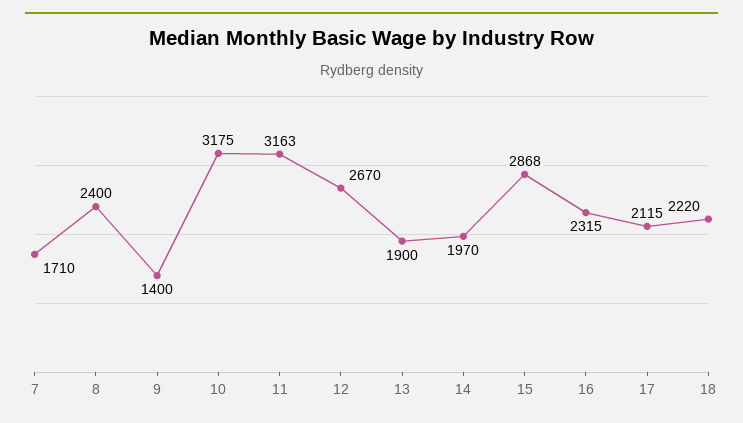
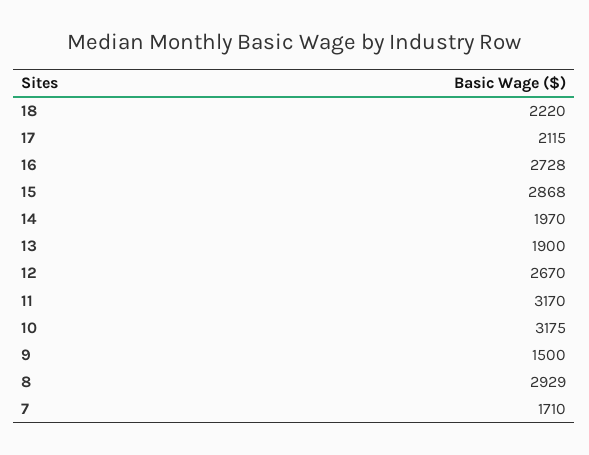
8: 2400 -> 2929
9: 1400 -> 1500
11: 3163 -> 3170
16: 2315 -> 2728

